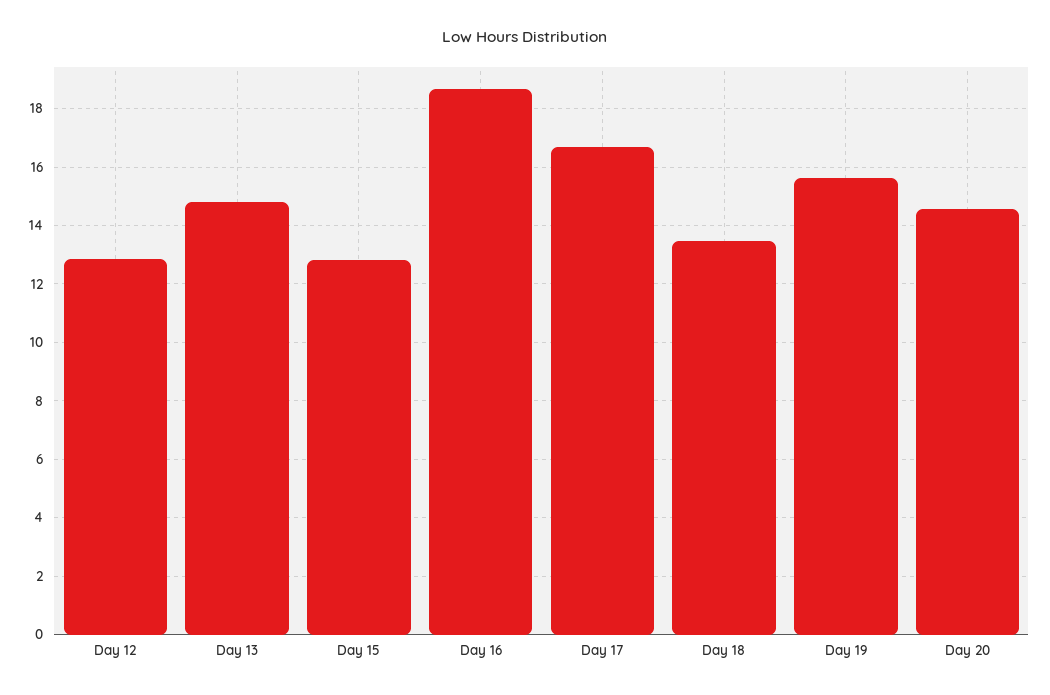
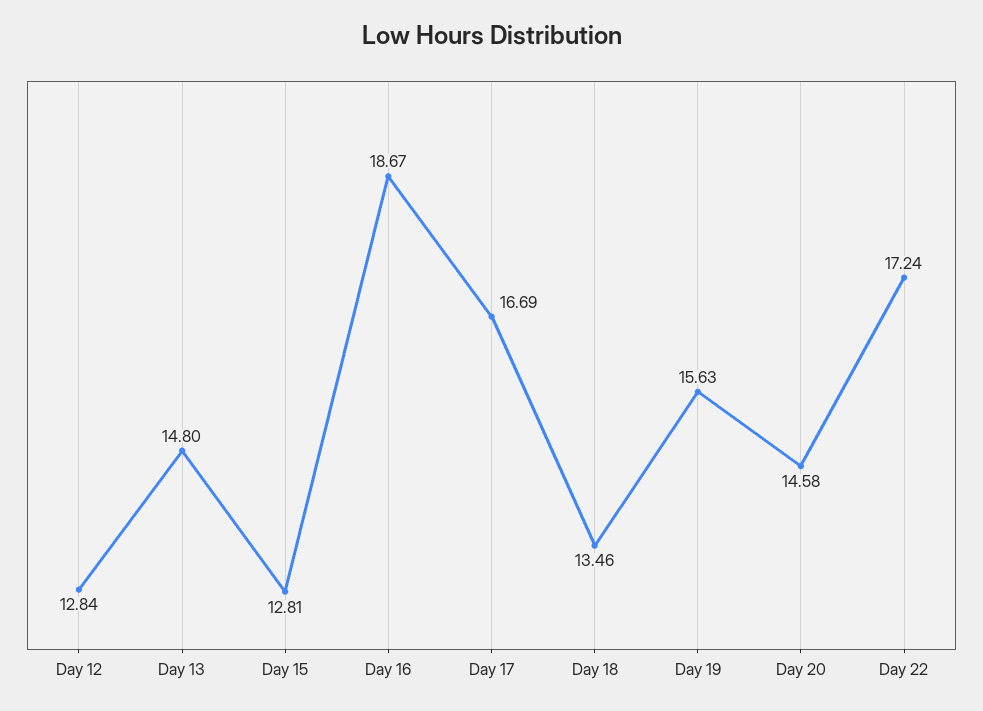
Day 22: none -> 17.24

